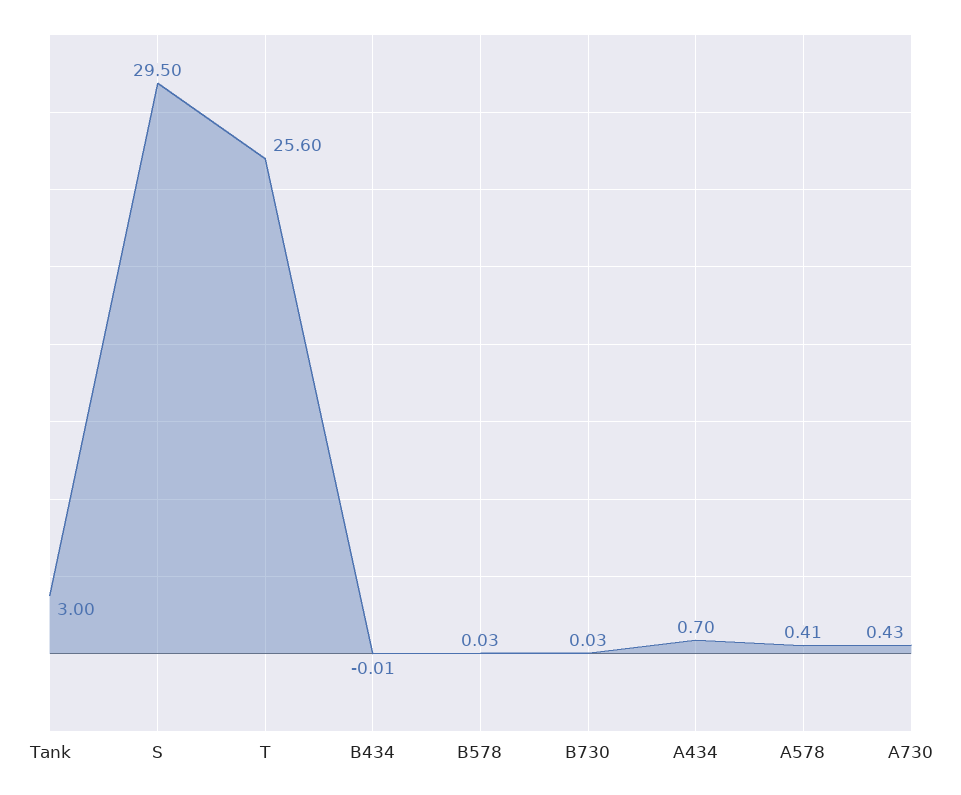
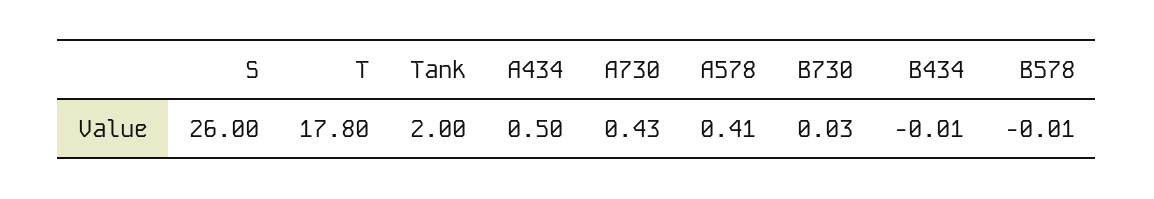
Tank: 3 -> 2
S: 29.5 -> 26
T: 25.6 -> 17.8
B578: 0.03 -> -0.01
A434: 0.7 -> 0.5

